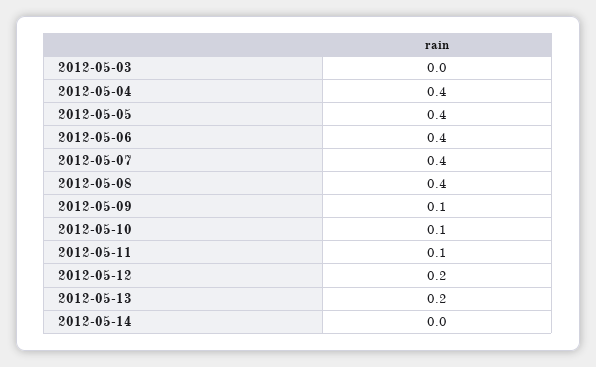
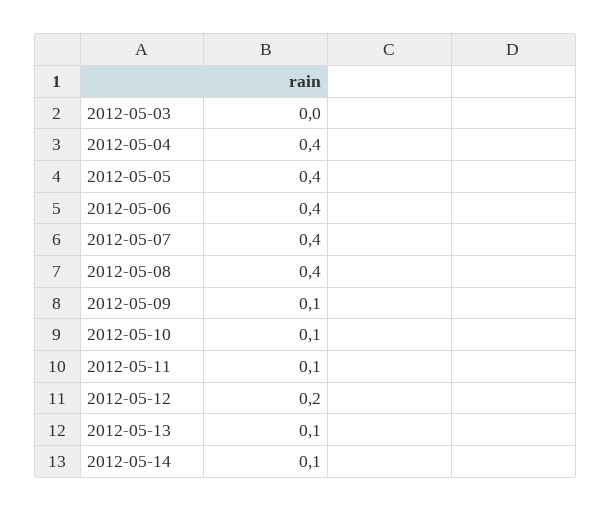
2012-05-13: 0.2 -> 0.1
2012-05-14: 0 -> 0.1

